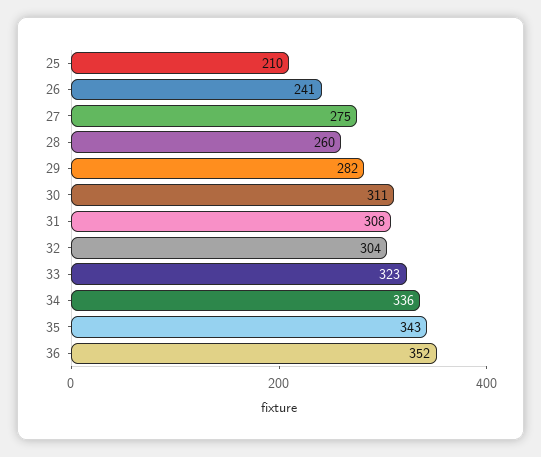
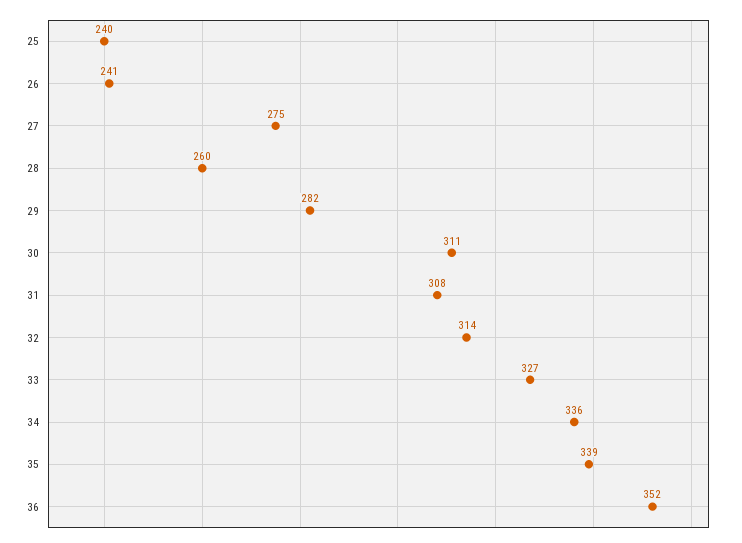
25: 210 -> 240
32: 304 -> 314
33: 323 -> 327
35: 343 -> 339

